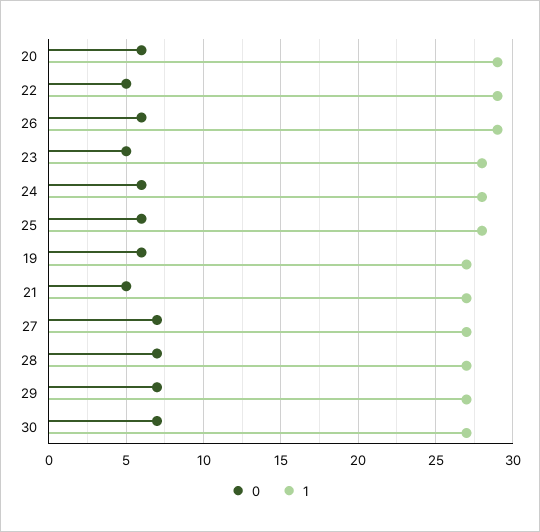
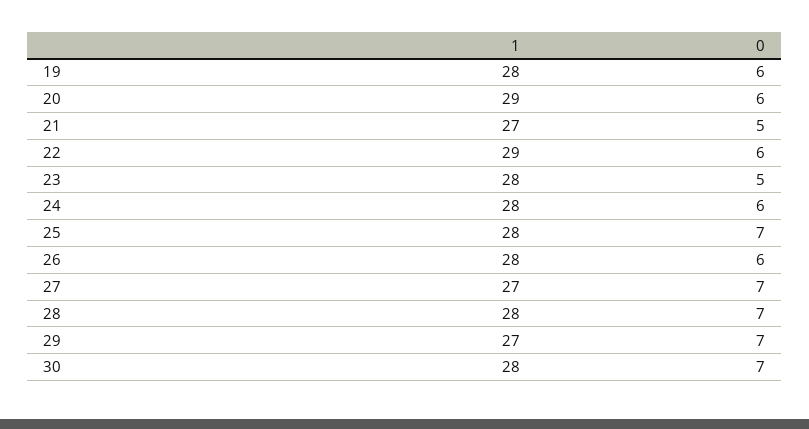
0, 22: 5 -> 6
1, 26: 29 -> 28
0, 25: 6 -> 7
1, 19: 27 -> 28
1, 28: 27 -> 28
1, 30: 27 -> 28

